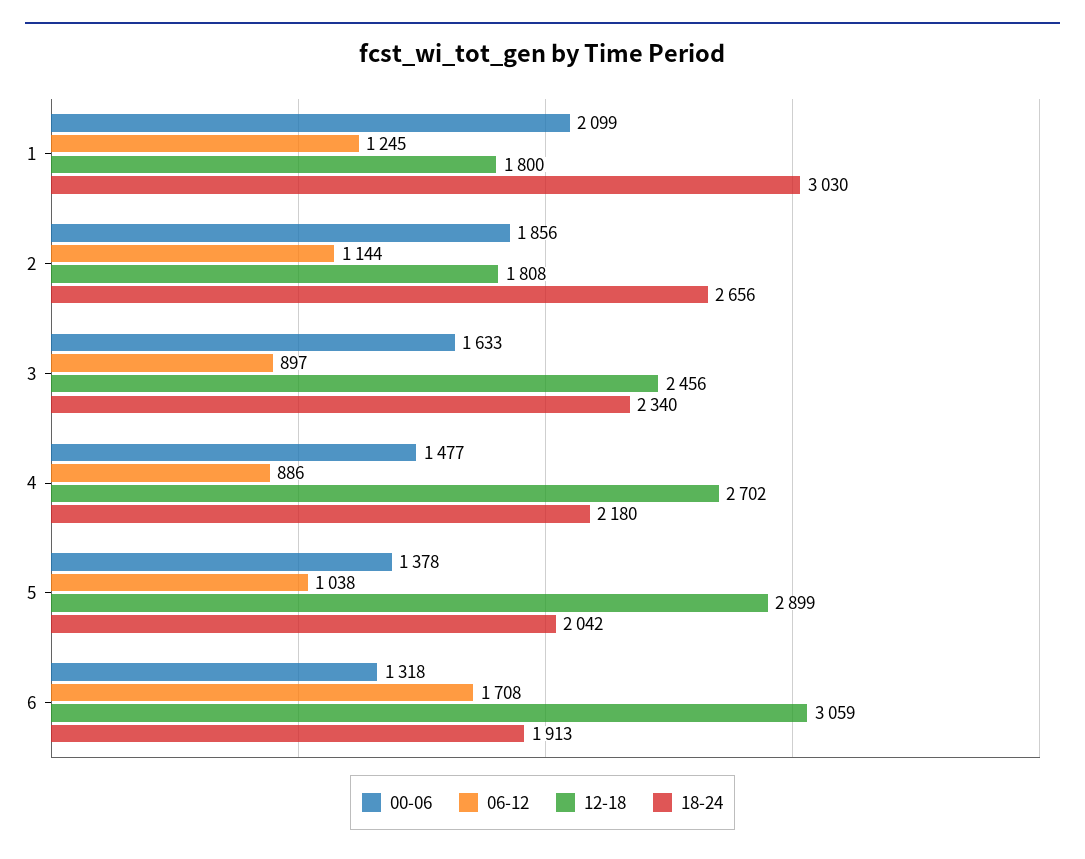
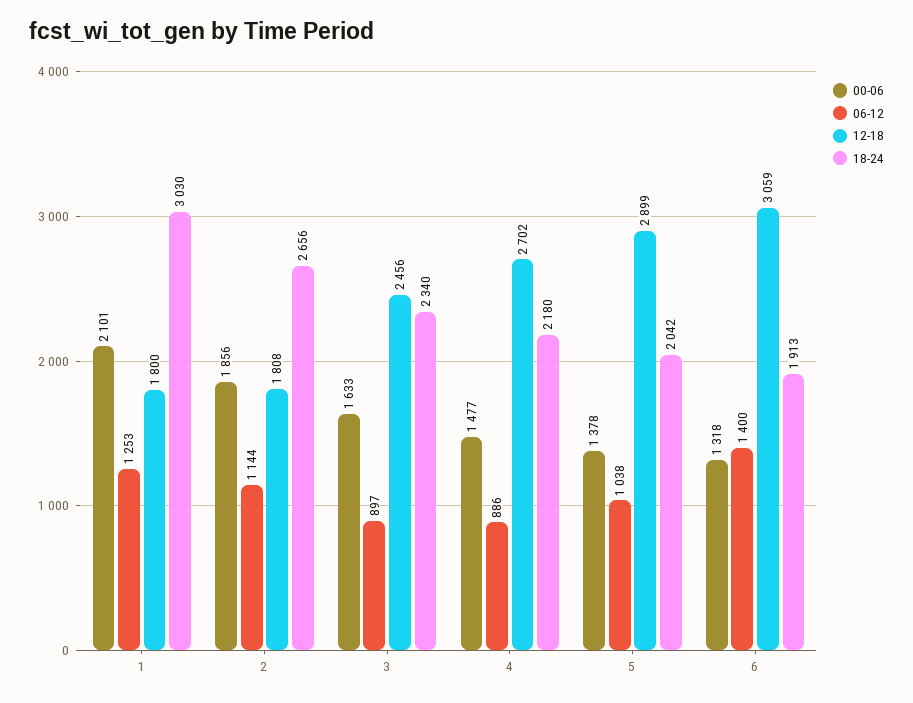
00-06, 1: 2099 -> 2101
06-12, 1: 1245 -> 1253
06-12, 6: 1708 -> 1400

